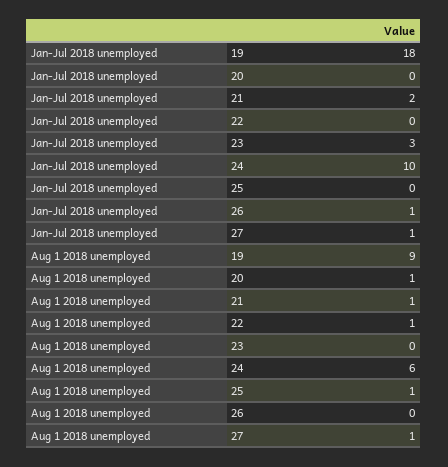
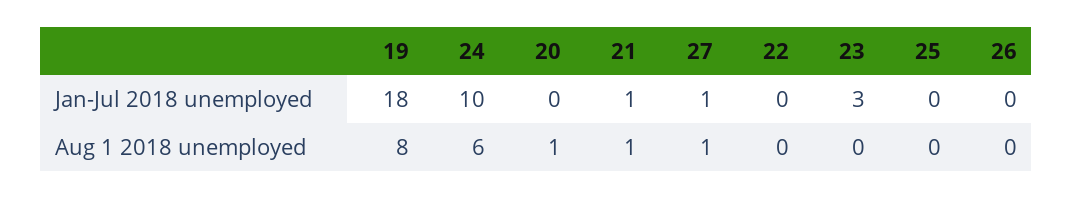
Jan-Jul 2018 unemployed, 21: 2 -> 1
Jan-Jul 2018 unemployed, 26: 1 -> 0
Aug 1 2018 unemployed, 19: 9 -> 8
Aug 1 2018 unemployed, 22: 1 -> 0
Aug 1 2018 unemployed, 25: 1 -> 0

